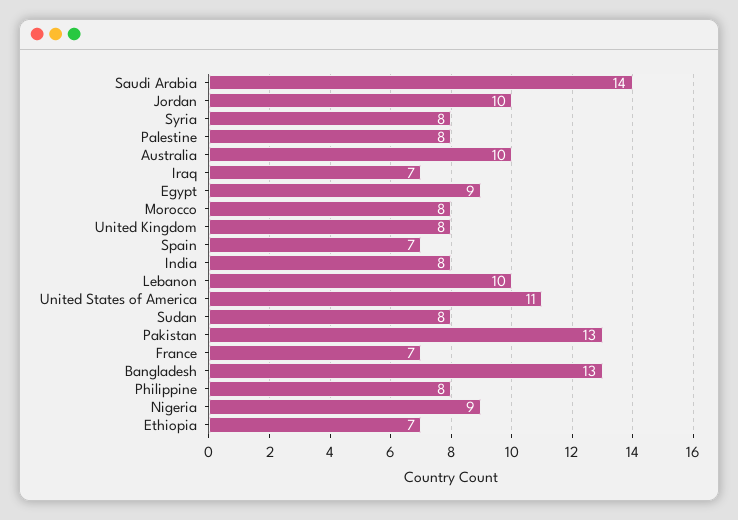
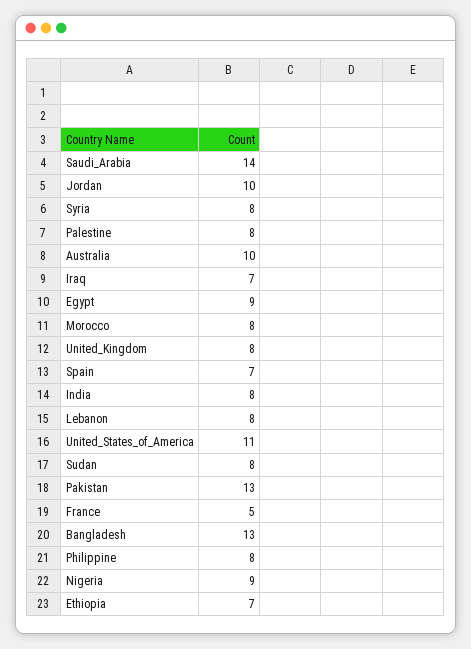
Lebanon: 10 -> 8
France: 7 -> 5

